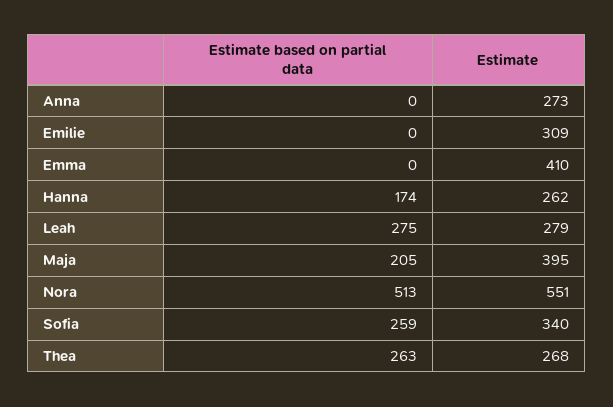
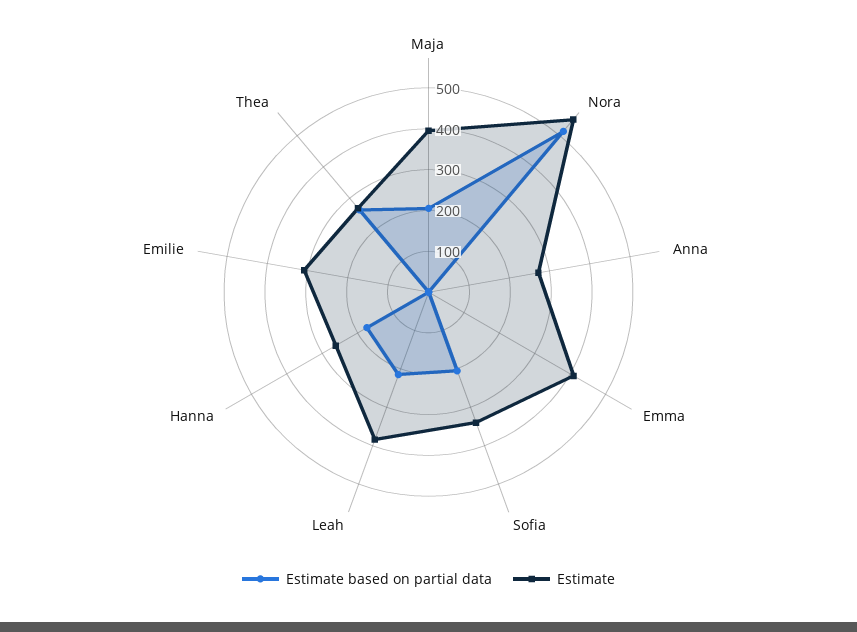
Estimate based on partial data, Leah: 275 -> 220
Estimate, Leah: 279 -> 380
Estimate based on partial data, Sofia: 259 -> 200

